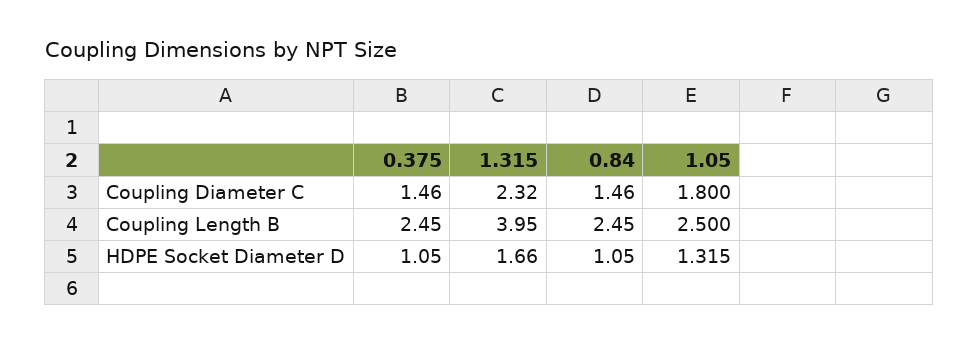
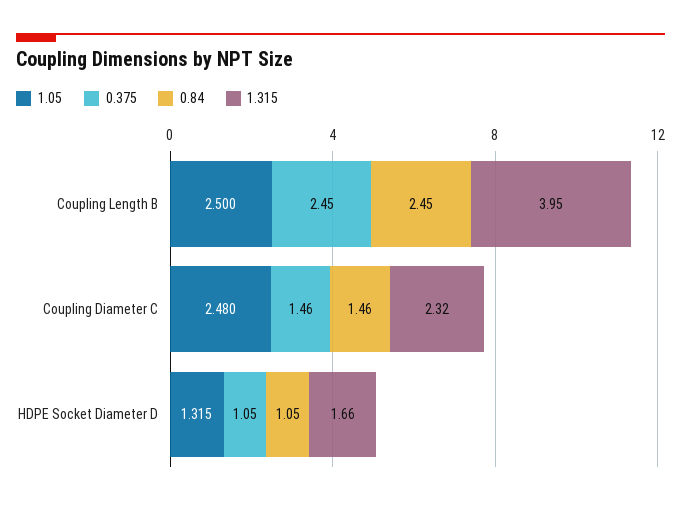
1.05, Coupling Diameter C: 1.8 -> 2.48

